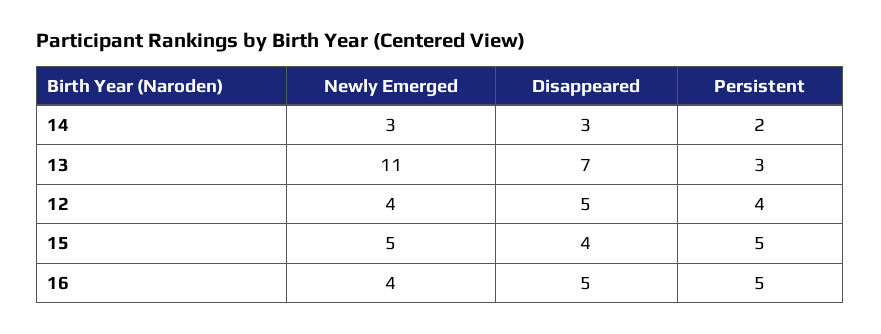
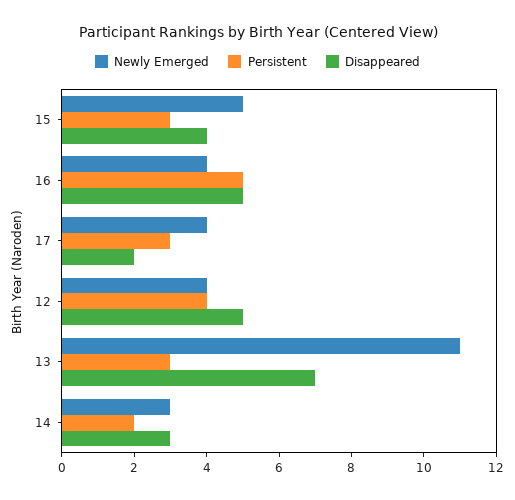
Persistent, 15: 5 -> 3
Newly Emerged, 17: none -> 4
Persistent, 17: none -> 3
Disappeared, 17: none -> 2

